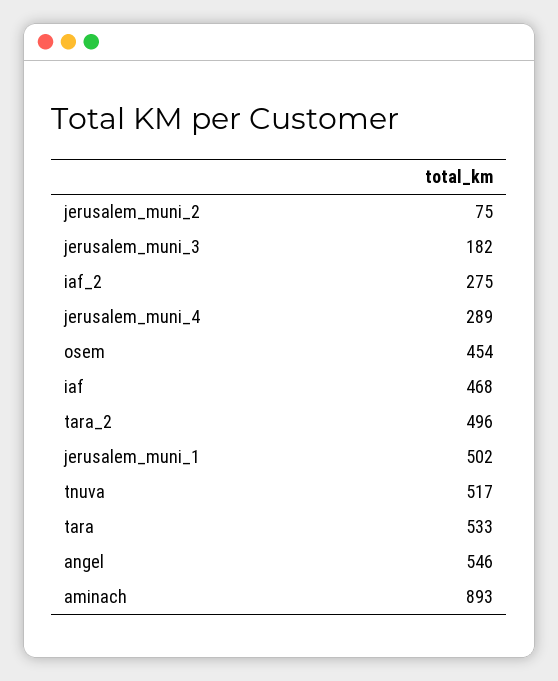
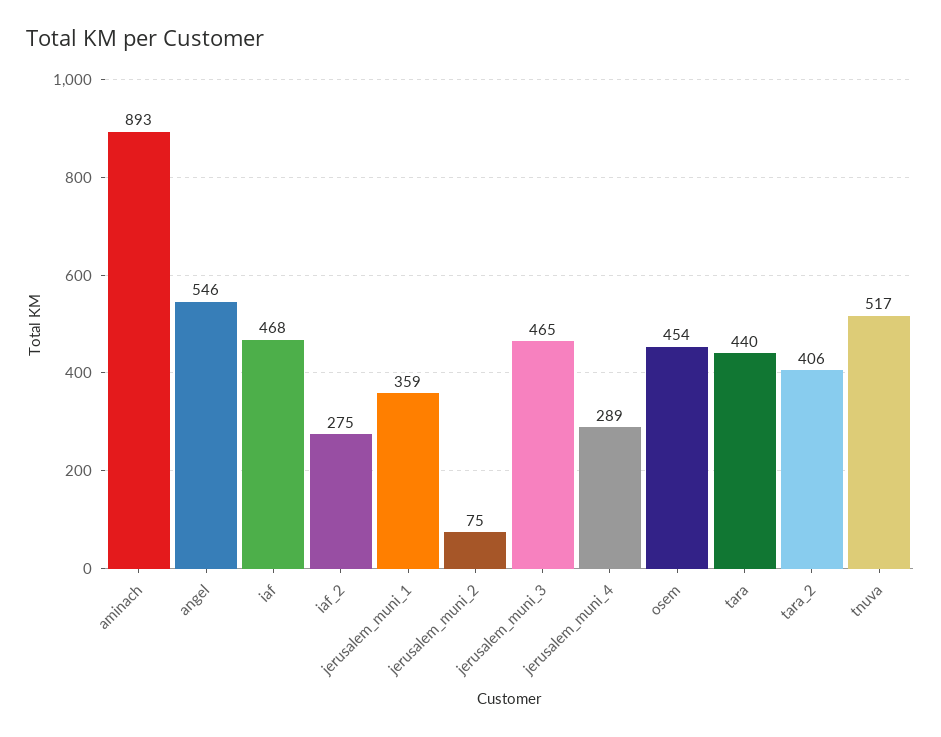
jerusalem_muni_3: 182 -> 465
tara_2: 496 -> 406
jerusalem_muni_1: 502 -> 359
tara: 533 -> 440

